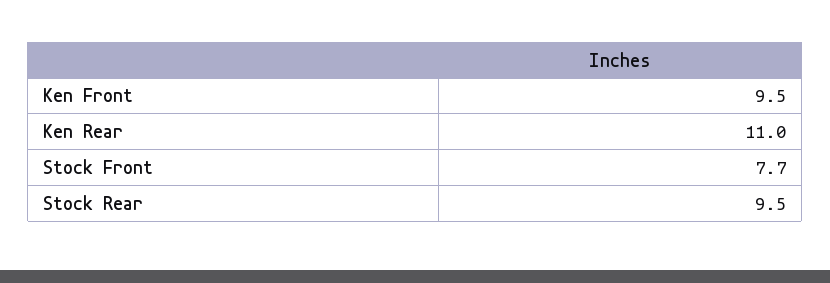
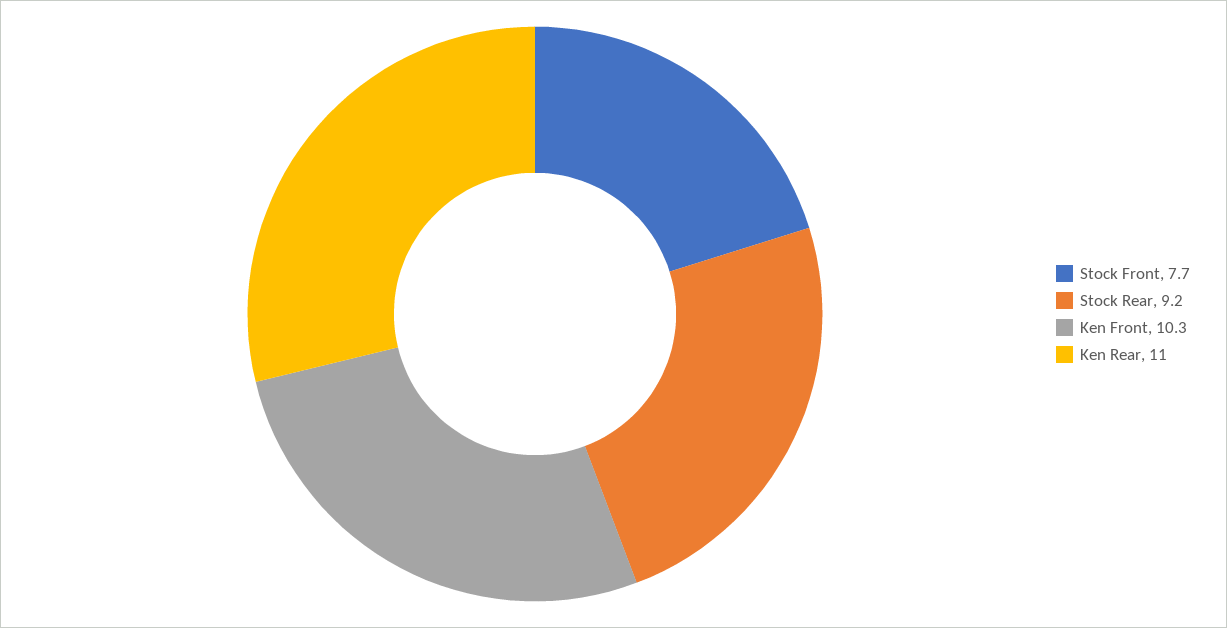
Ken Front: 9.5 -> 10.3
Stock Rear: 9.5 -> 9.2

